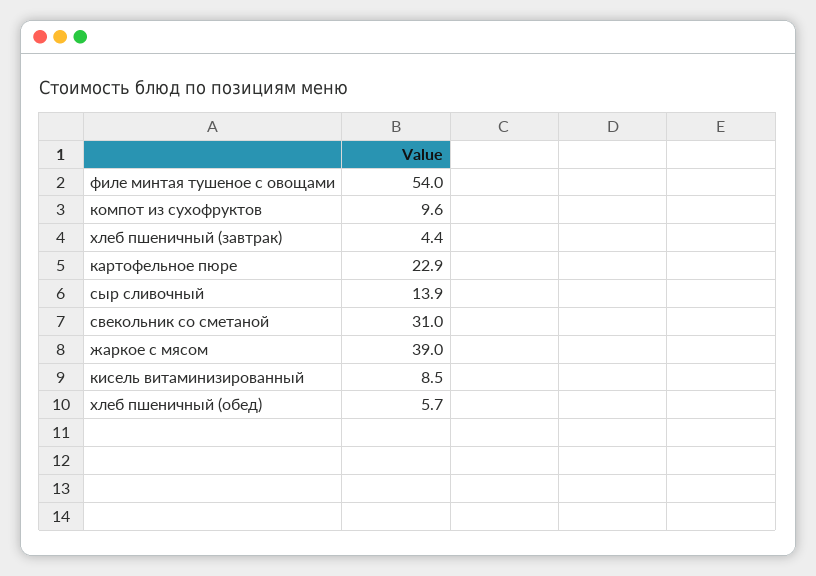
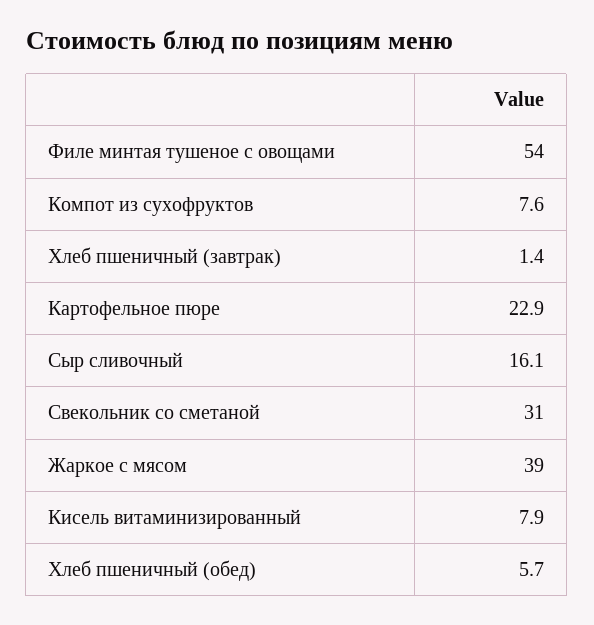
компот из сухофруктов: 9.6 -> 7.6
хлеб пшеничный (завтрак): 4.4 -> 1.4
сыр сливочный: 13.9 -> 16.1
кисель витаминизированный: 8.5 -> 7.9

